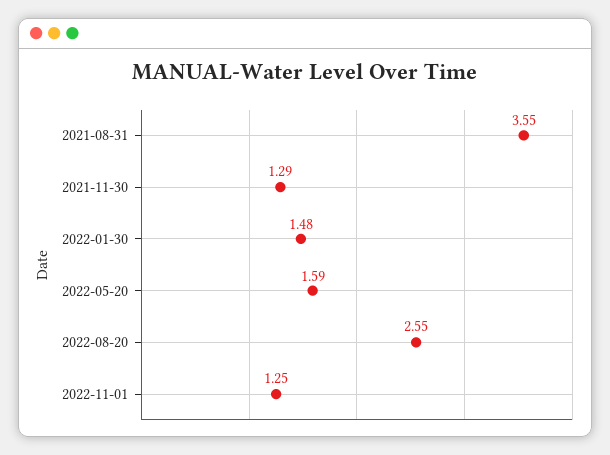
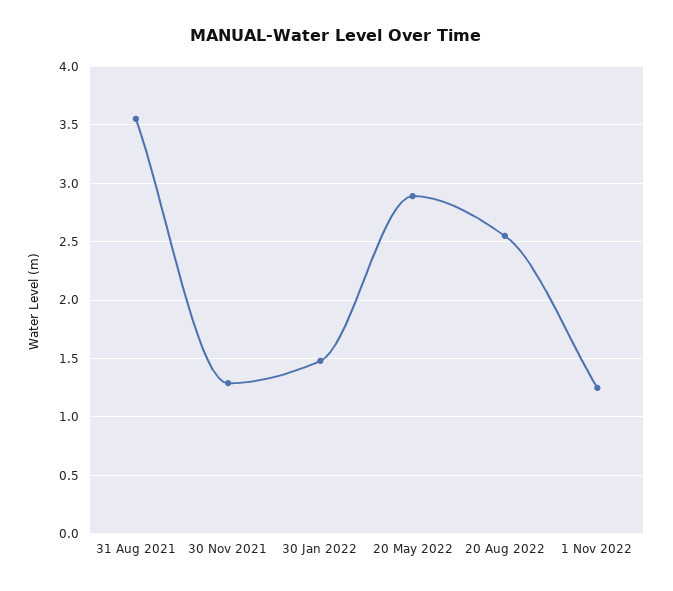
2022-05-20: 1.59 -> 2.9

